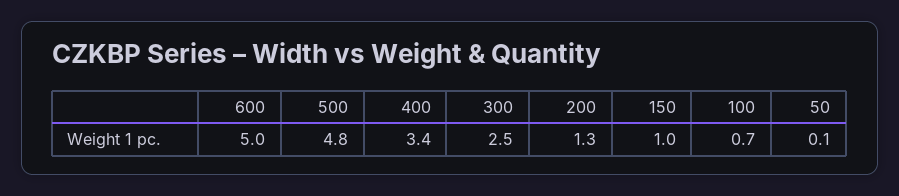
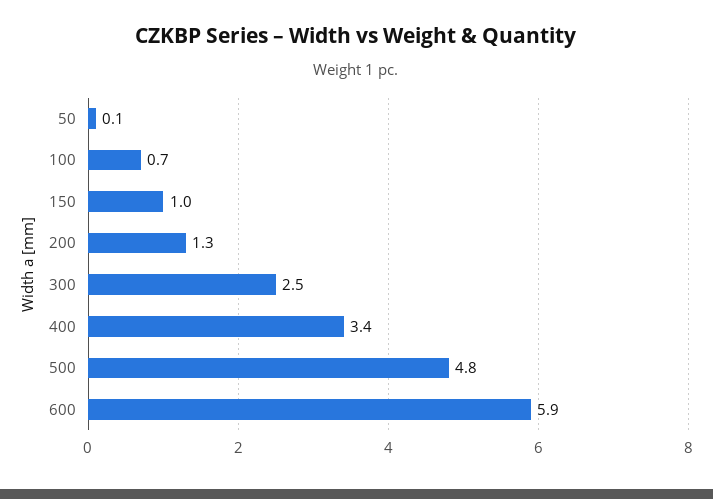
600: 5 -> 5.9

